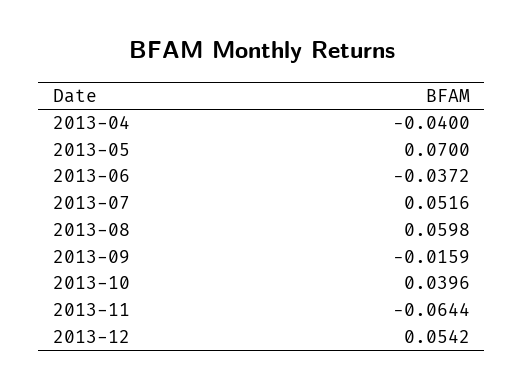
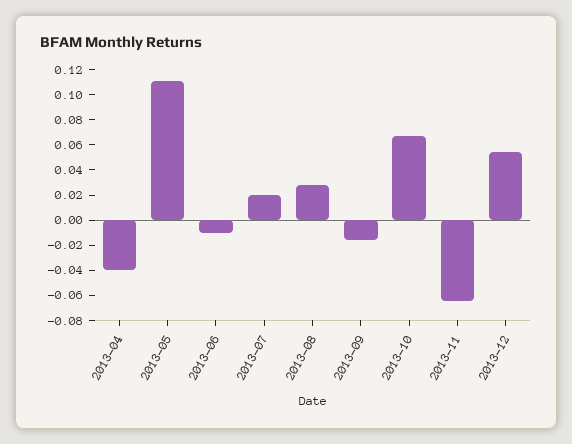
2013-05: 0.07 -> 0.11
2013-06: -0.0372 -> -0.01
2013-07: 0.0516 -> 0.02
2013-08: 0.0598 -> 0.03
2013-10: 0.0396 -> 0.07

